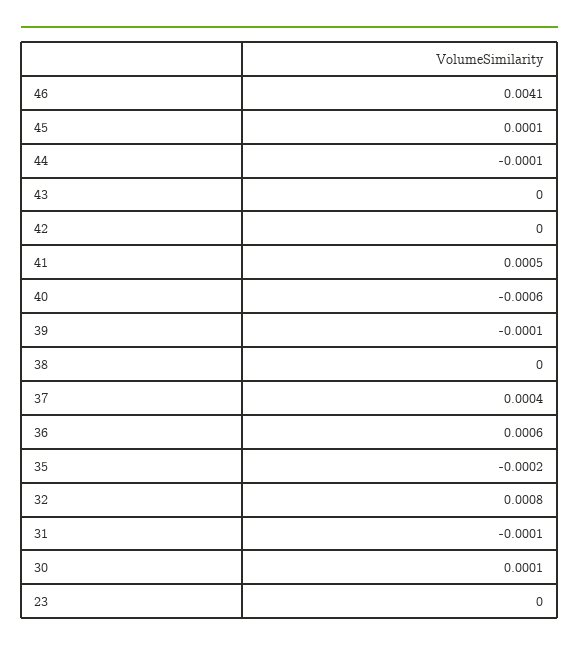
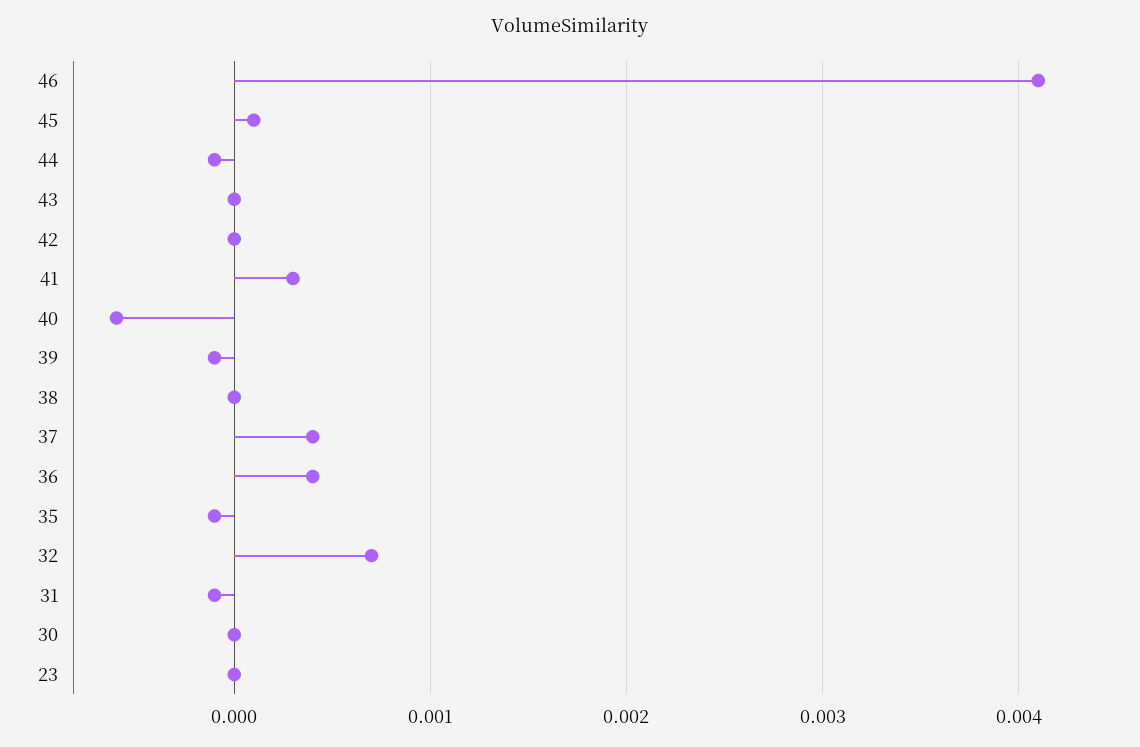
41: 0.0005 -> 0.0003
36: 0.0006 -> 0.0004
35: -0.0002 -> -0.0001
32: 0.0008 -> 0.0007
30: 0.0001 -> 0

